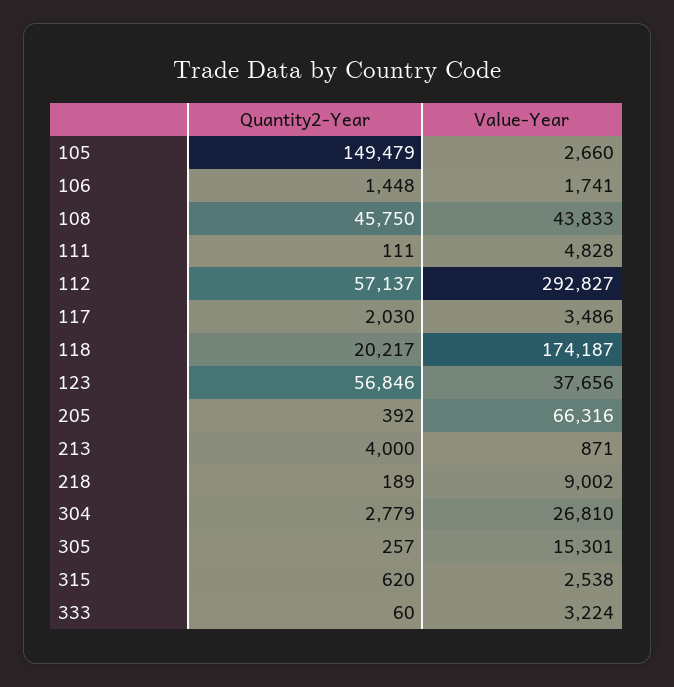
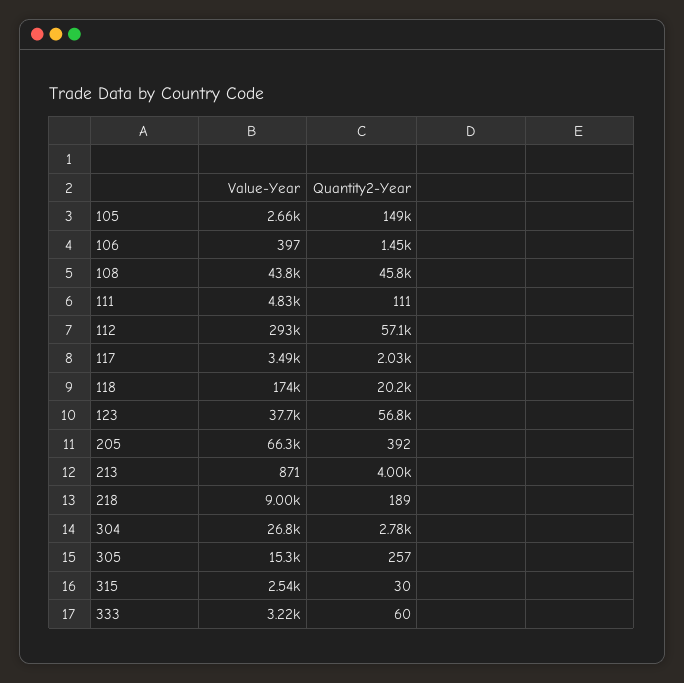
Value-Year, 106: 1741 -> 397
Quantity2-Year, 315: 620 -> 30

